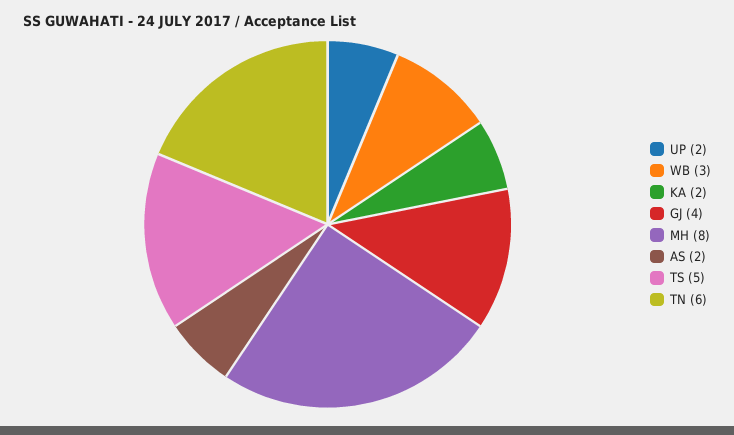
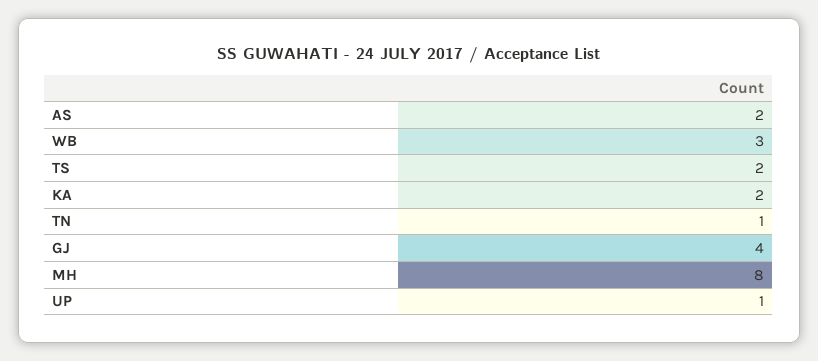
UP: 2 -> 1
TS: 5 -> 2
TN: 6 -> 1

